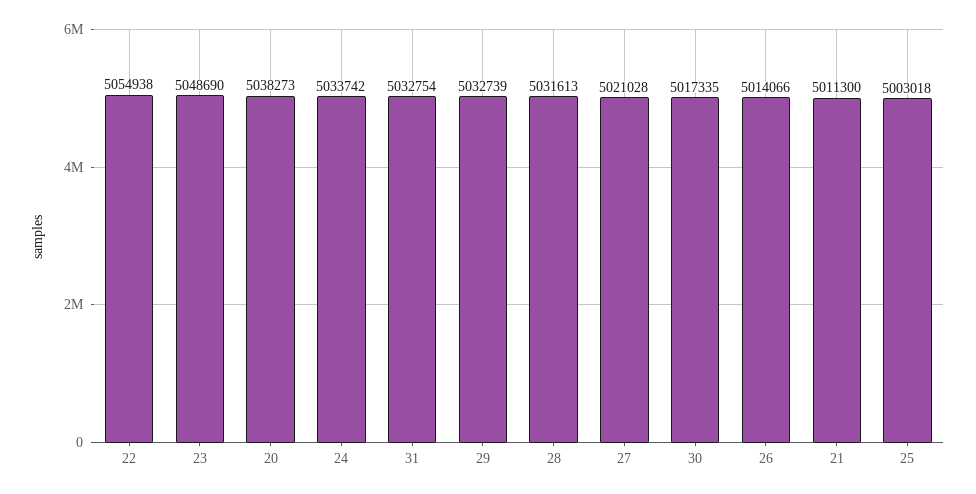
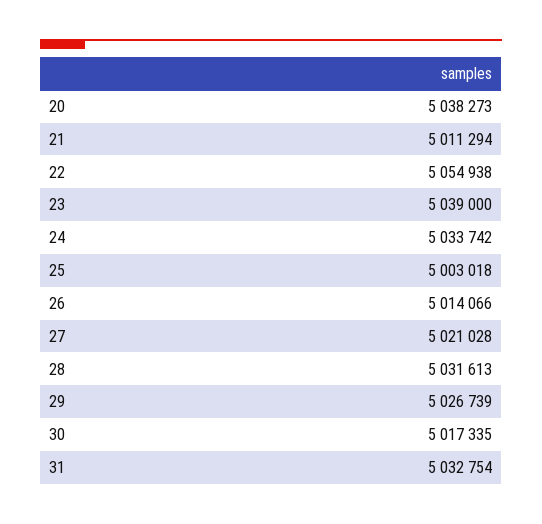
23: 5048690 -> 5039000
29: 5032739 -> 5026739
21: 5011300 -> 5011294

